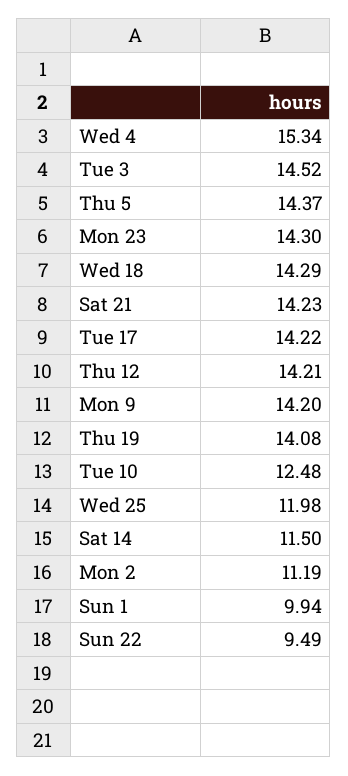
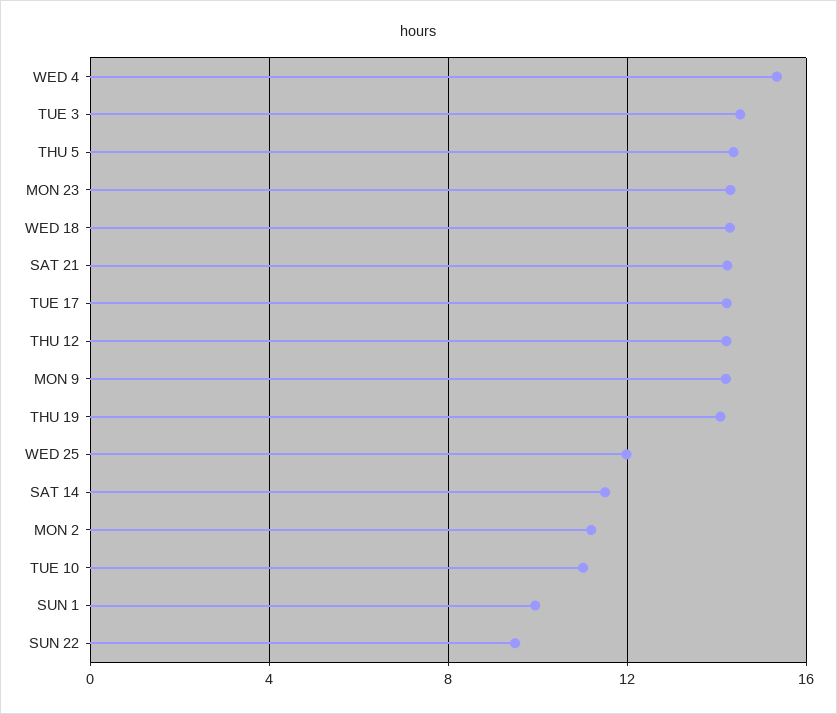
Tue 10: 12.48 -> 11

